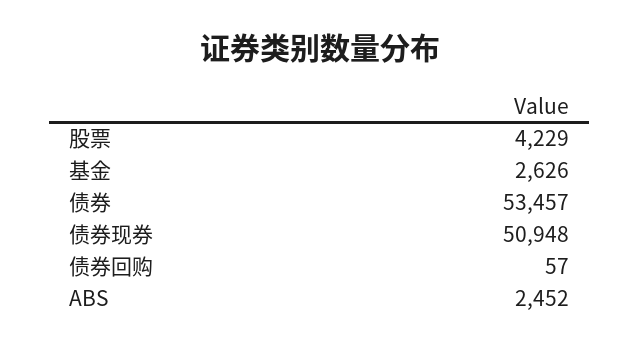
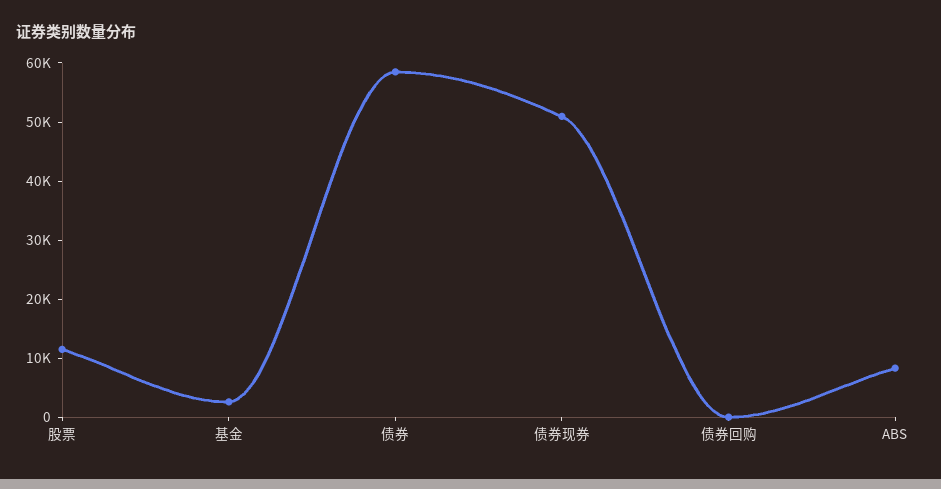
股票: 4229 -> 12000
债券: 53457 -> 58000
ABS: 2452 -> 8000

